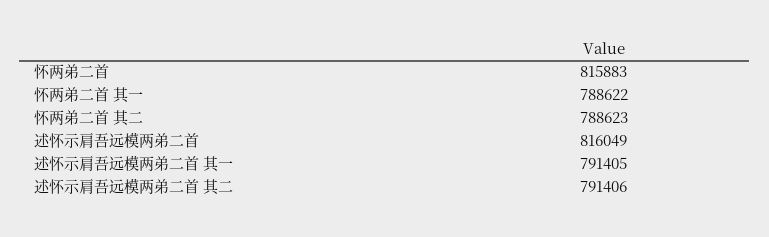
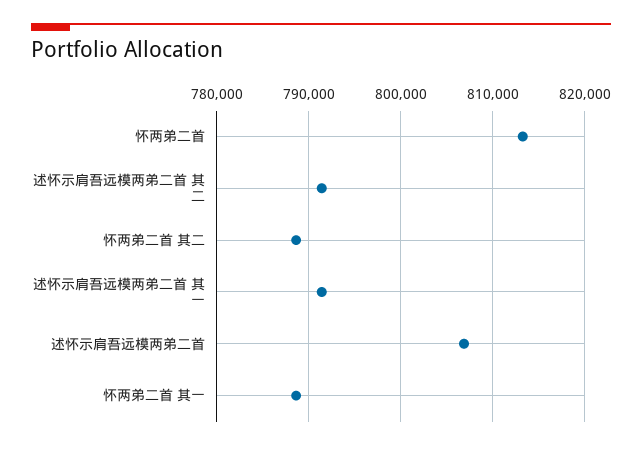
怀两弟二首: 815883 -> 813000
述怀示肩吾远模两弟二首: 816049 -> 807000

